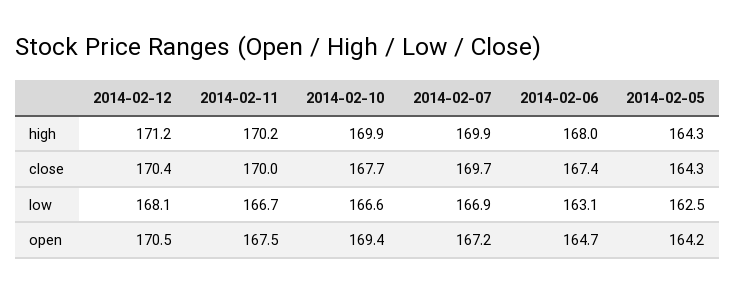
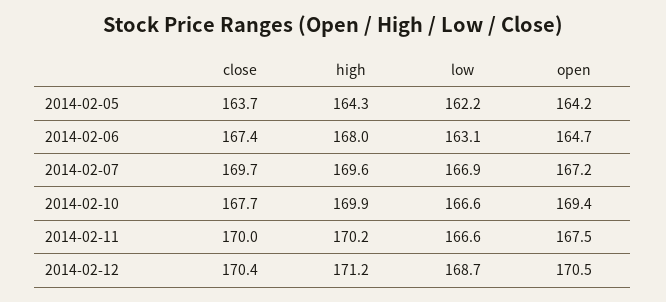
2014-02-07, high: 169.9 -> 169.6
2014-02-05, close: 164.3 -> 163.7
2014-02-12, low: 168.1 -> 168.7
2014-02-11, low: 166.7 -> 166.6
2014-02-05, low: 162.5 -> 162.2

